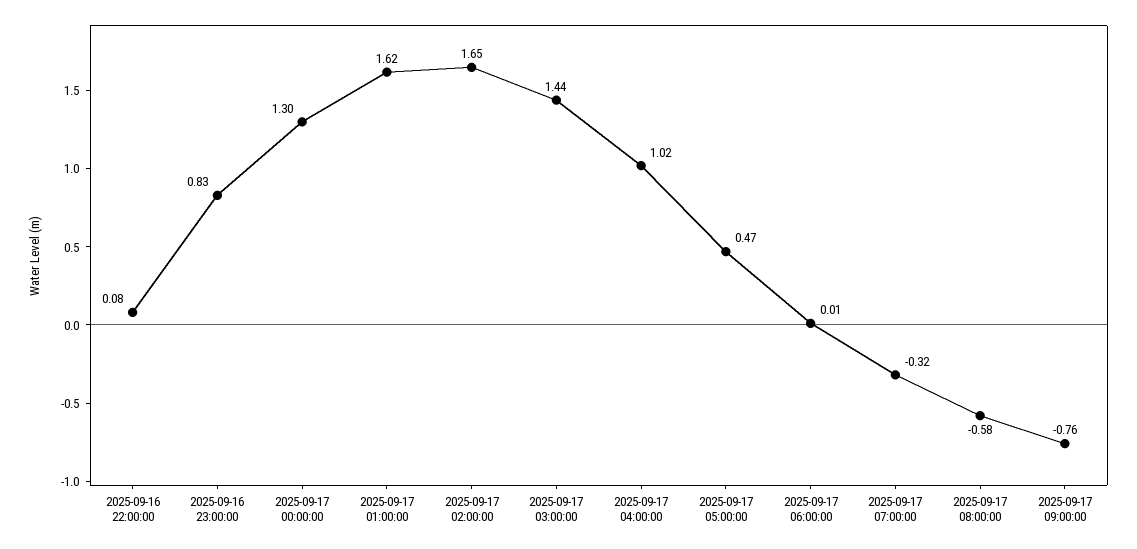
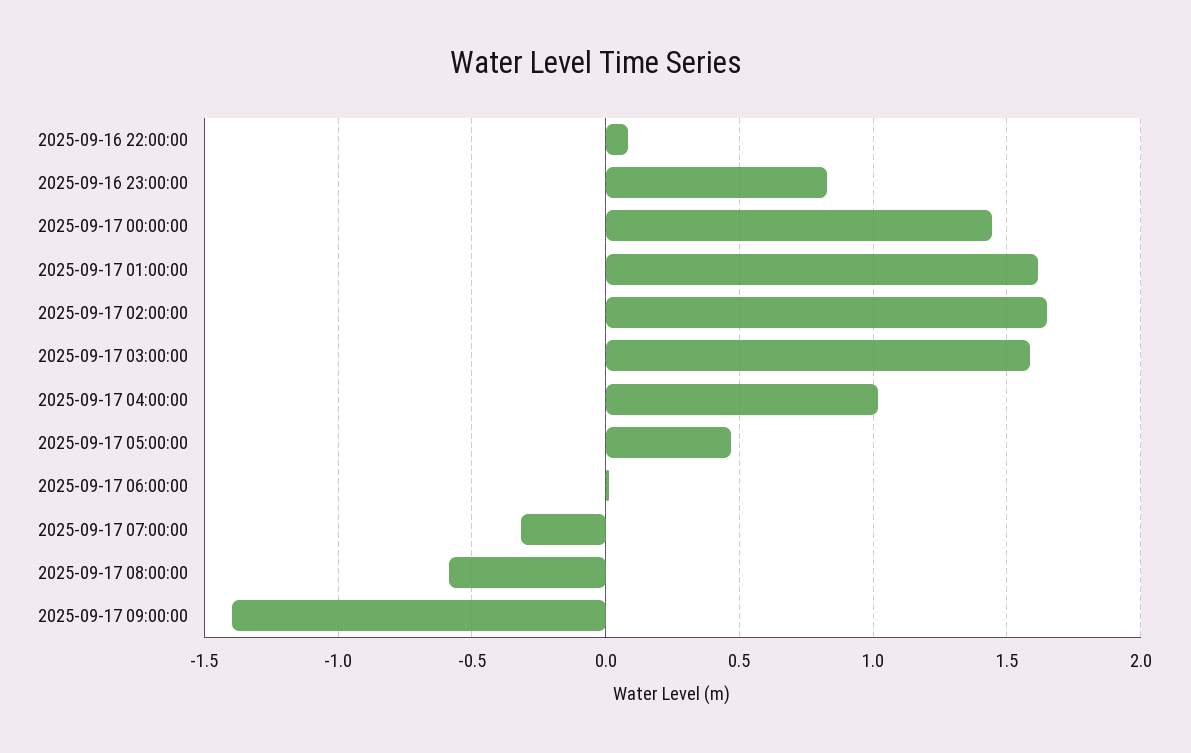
2025-09-17 00:00:00: 1.3 -> 1.45
2025-09-17 03:00:00: 1.44 -> 1.6
2025-09-17 09:00:00: -0.76 -> -1.4

